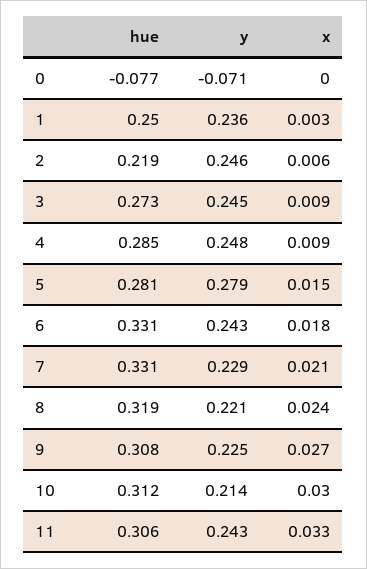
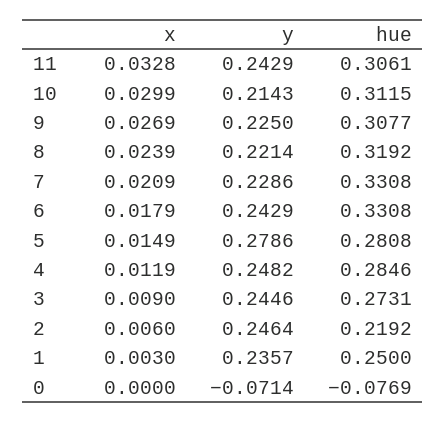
x, 4: 0.009 -> 0.0119

